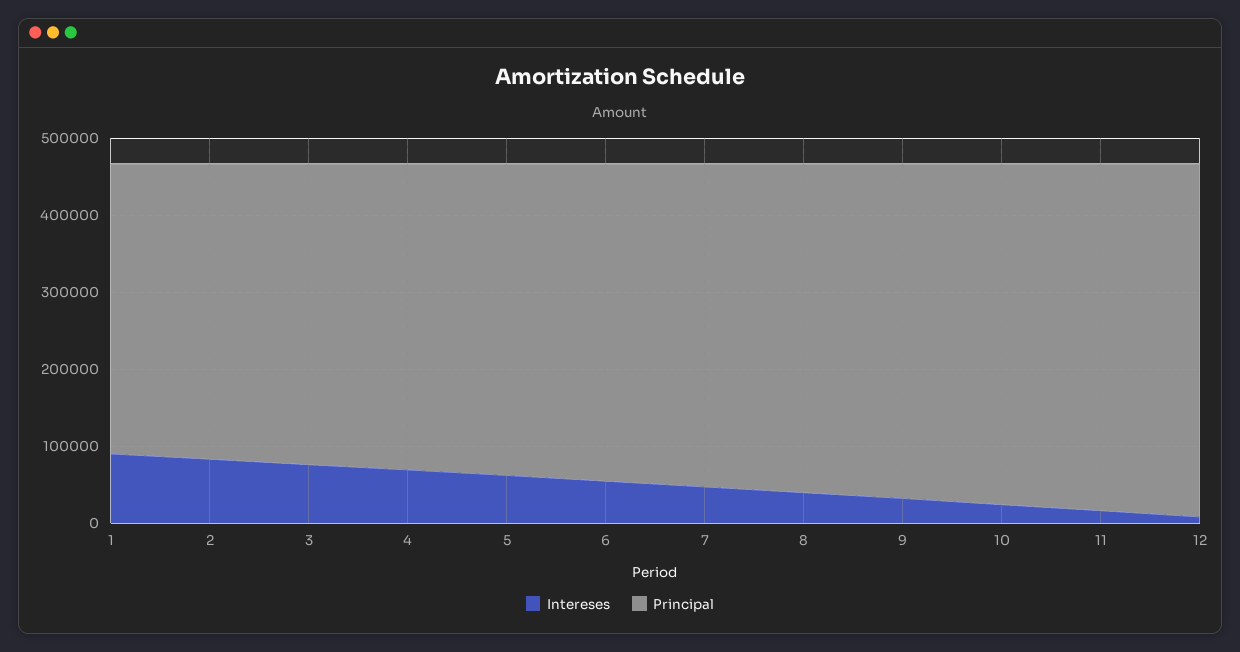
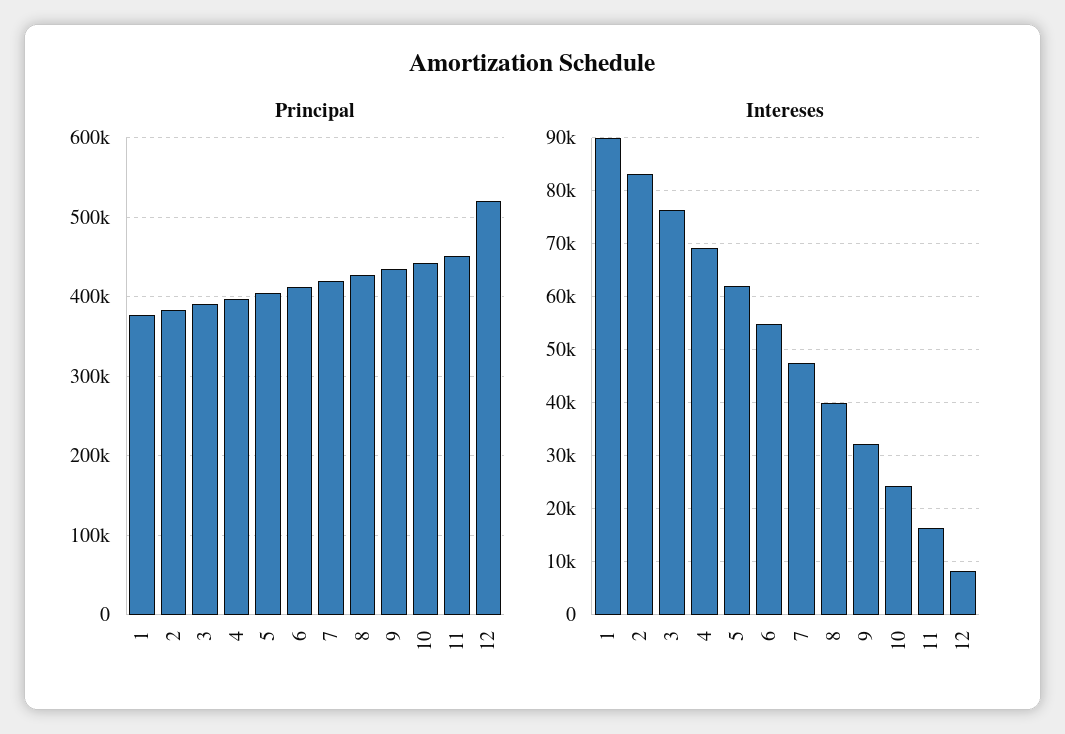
Principal, 12: 460000 -> 520000

